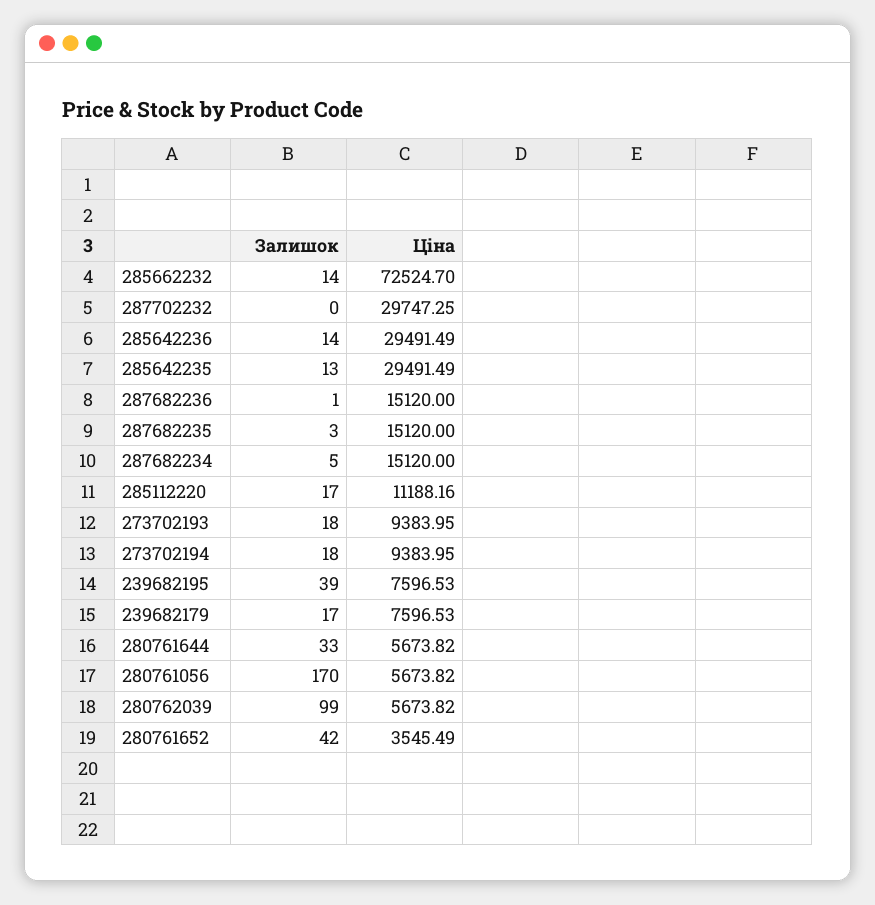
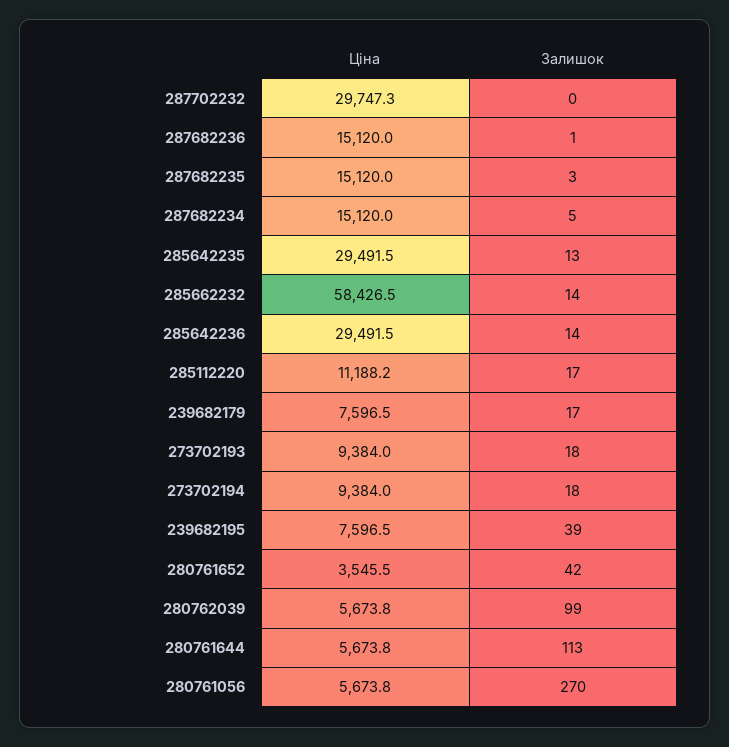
Ціна, 285662232: 72524.7 -> 58426.5
Залишок, 280761644: 33 -> 113
Залишок, 280761056: 170 -> 270

